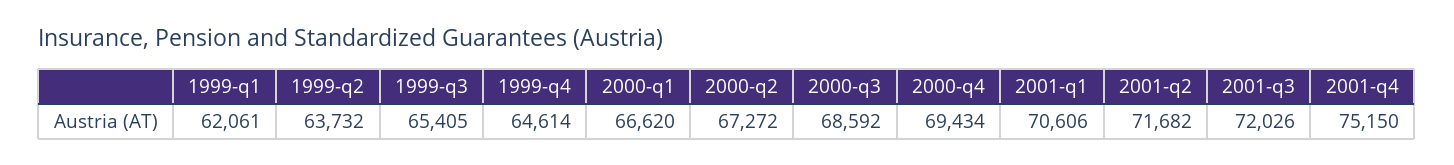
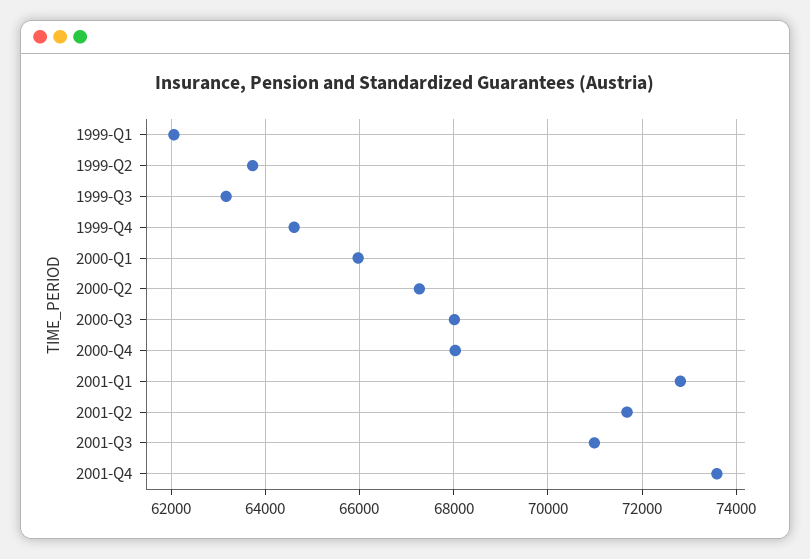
1999-q3: 65405 -> 63200
2000-q1: 66620 -> 66000
2000-q3: 68592 -> 68000
2000-q4: 69434 -> 68000
2001-q1: 70606 -> 72800
2001-q3: 72026 -> 71000
2001-q4: 75150 -> 73600

